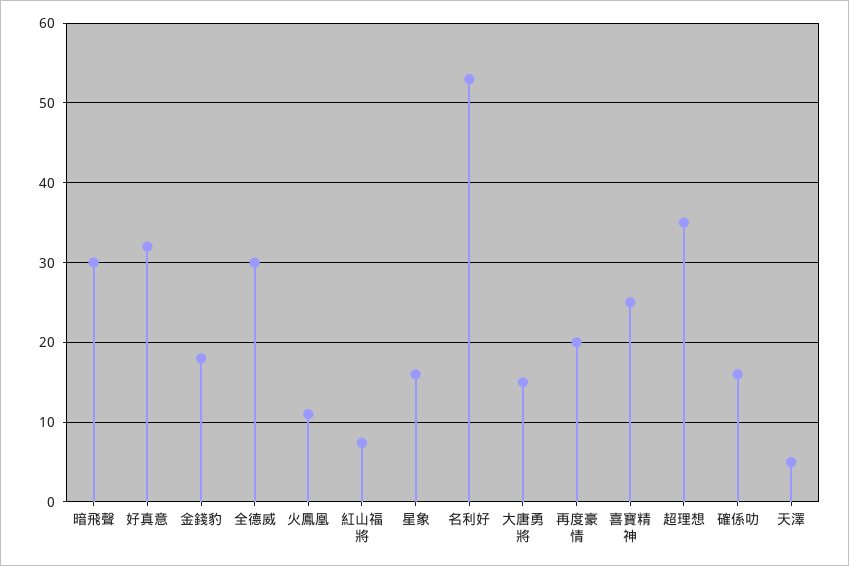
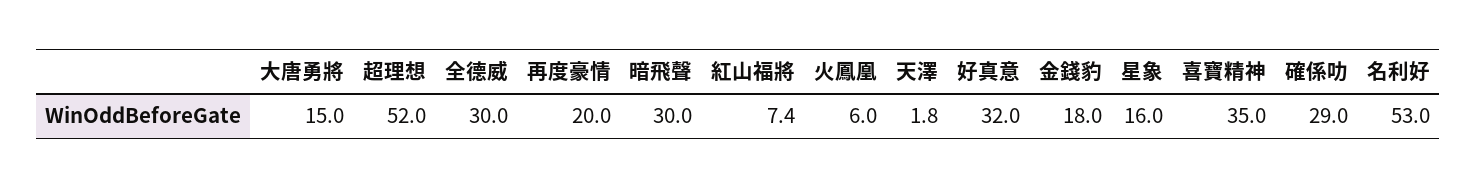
火鳳凰: 11 -> 6
喜寶精神: 25 -> 35
超理想: 35 -> 52
確係叻: 16 -> 29
天澤: 5 -> 1.8

